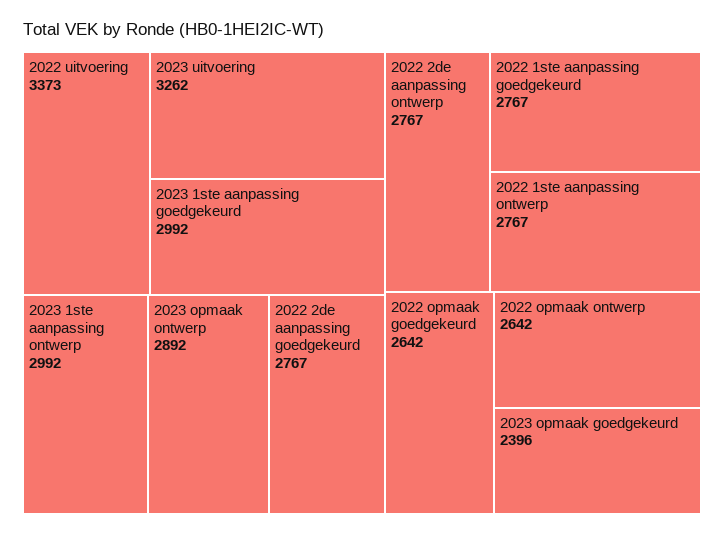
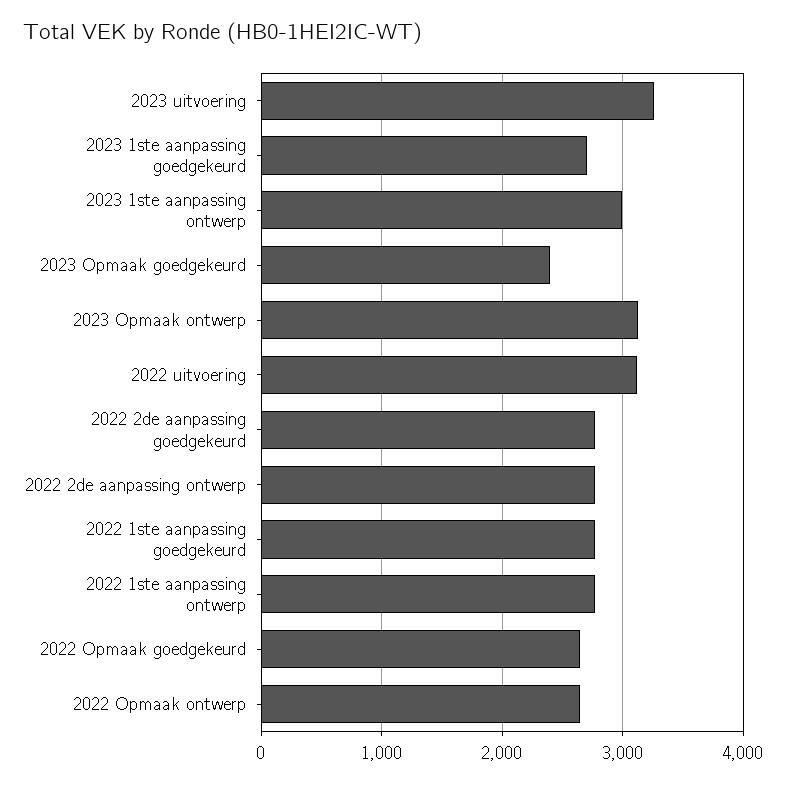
2022 uitvoering: 3373 -> 3100
2023 1ste aanpassing goedgekeurd: 2992 -> 2700
2023 opmaak ontwerp: 2892 -> 3100

